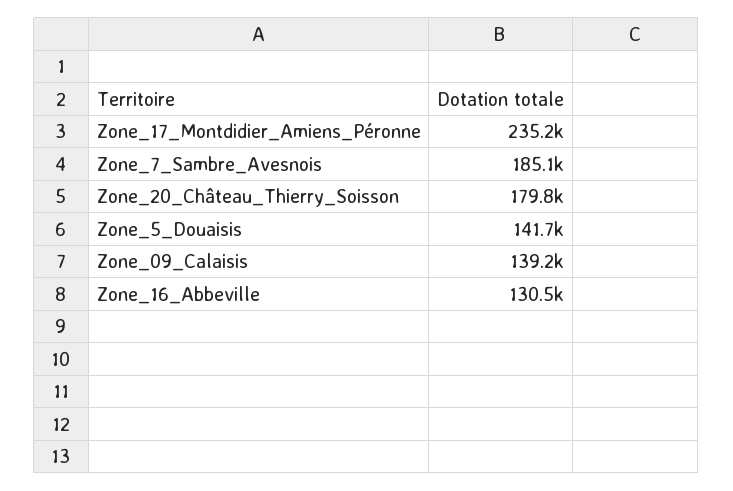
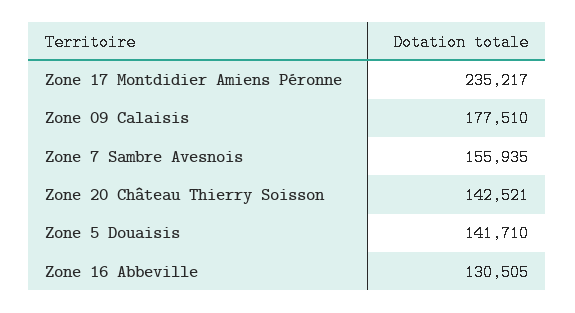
Zone_7_Sambre_Avesnois: 185100 -> 155935
Zone_20_Château_Thierry_Soisson: 179800 -> 142521
Zone_09_Calaisis: 139200 -> 177510

